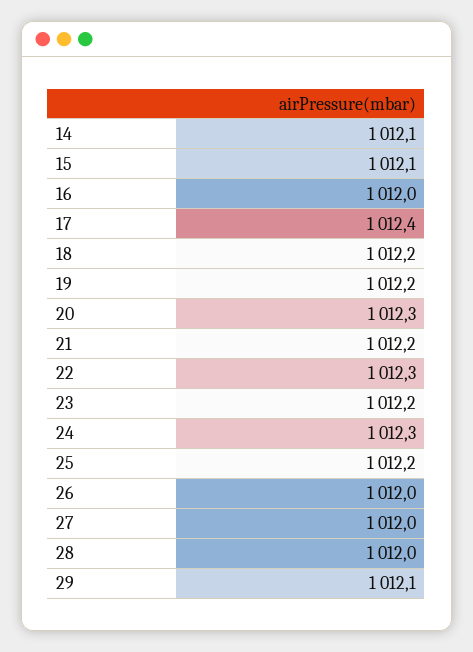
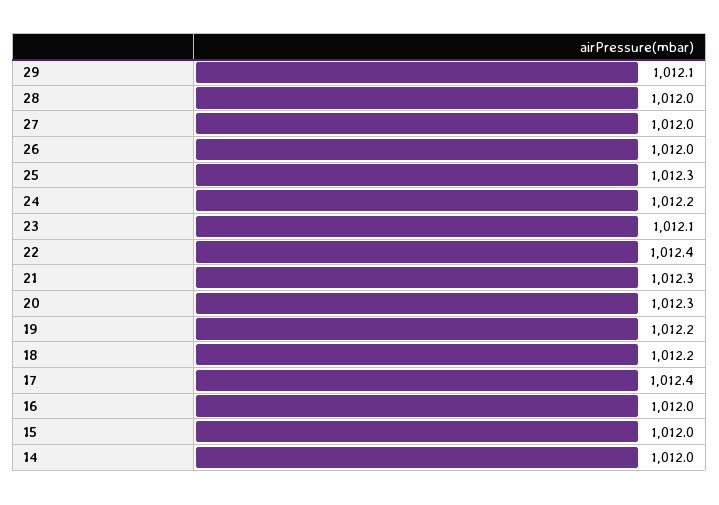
14: 1012.1 -> 1012
15: 1012.1 -> 1012
21: 1012.2 -> 1012.3
22: 1012.3 -> 1012.4
23: 1012.2 -> 1012.1
24: 1012.3 -> 1012.2
25: 1012.2 -> 1012.3

